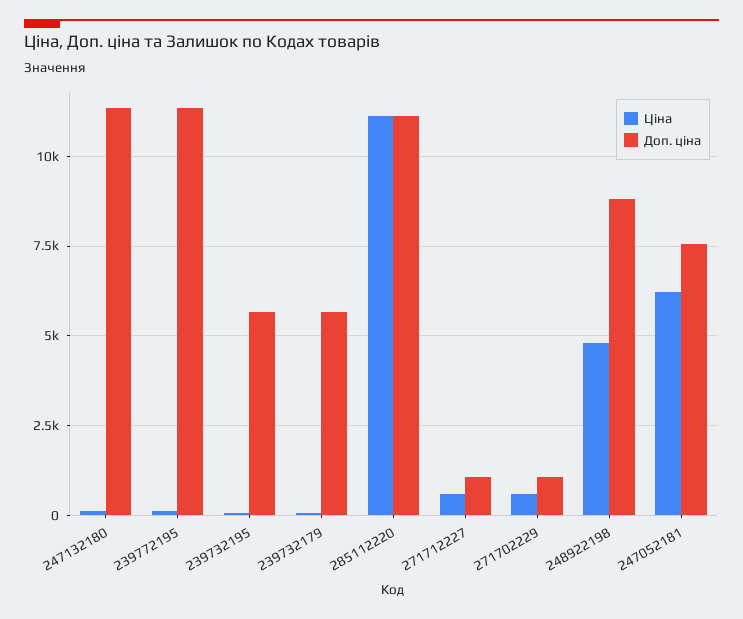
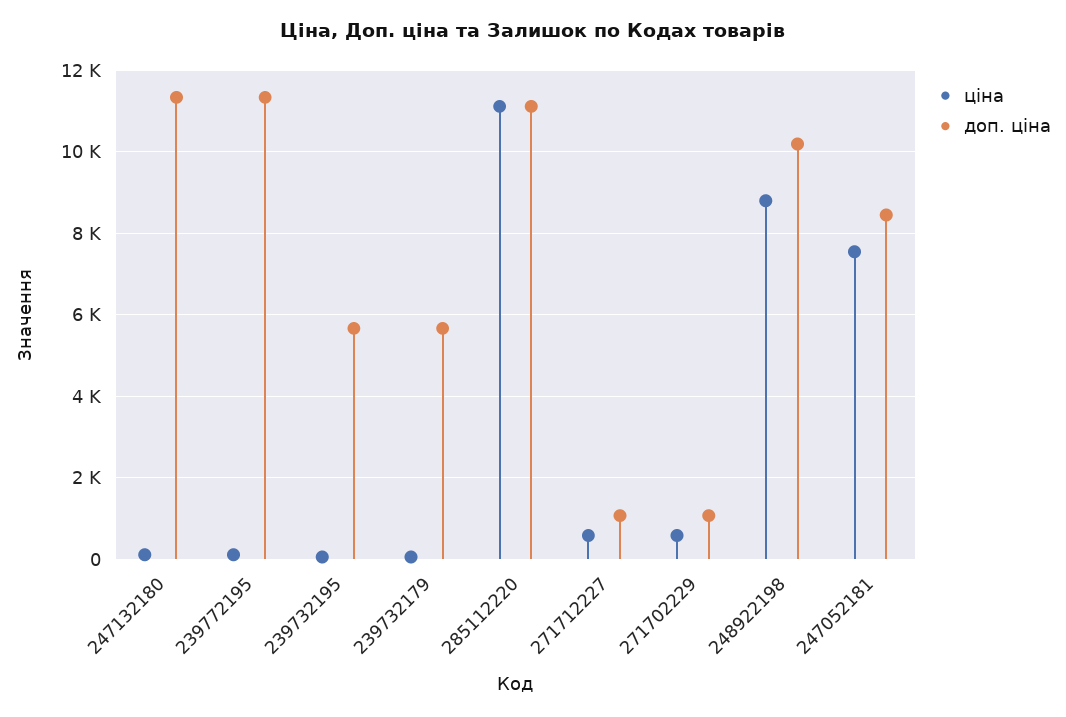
Ціна, 248922198: 4750 -> 8800
Доп. ціна, 248922198: 8750 -> 10200
Ціна, 247052181: 6250 -> 7600
Доп. ціна, 247052181: 7500 -> 8400

